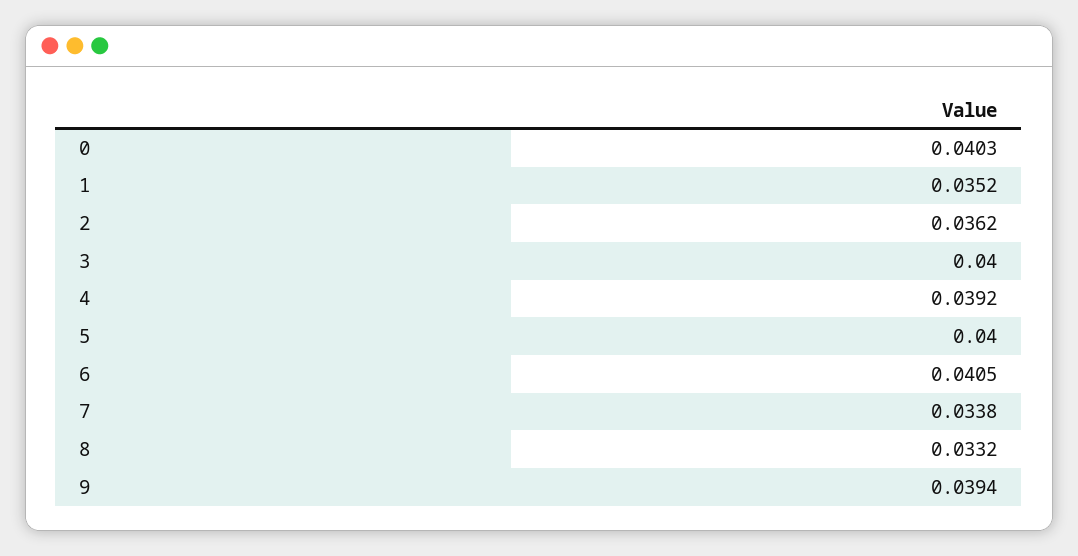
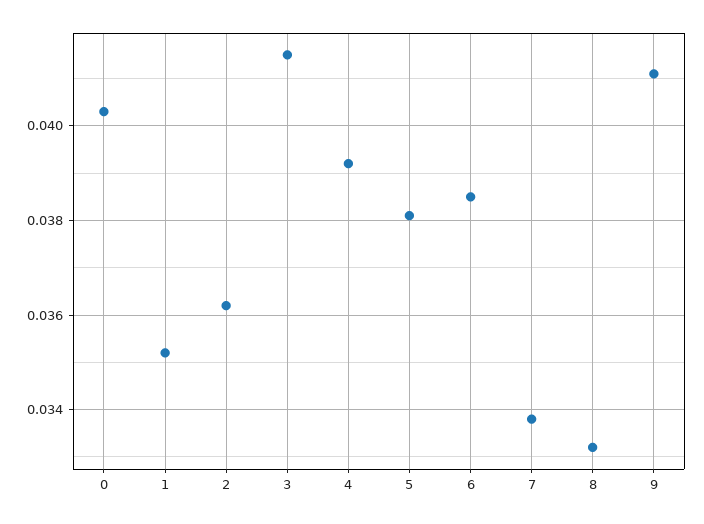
3: 0.04 -> 0.0415
5: 0.04 -> 0.038
6: 0.0405 -> 0.0385
9: 0.0394 -> 0.041

